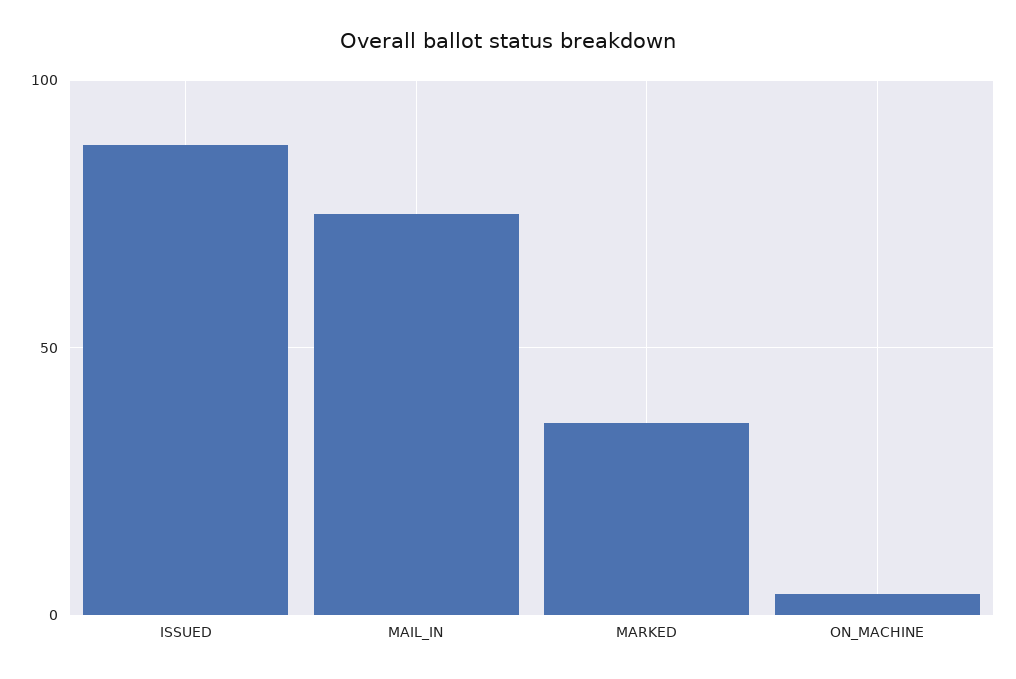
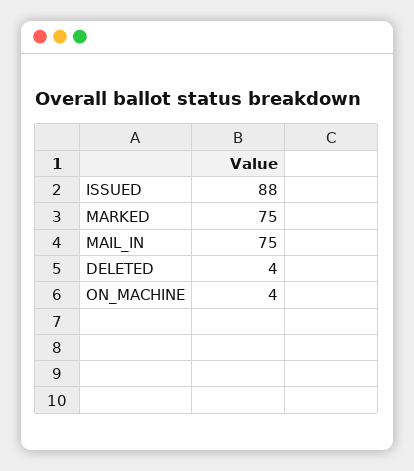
MARKED: 35 -> 75
DELETED: none -> 4

